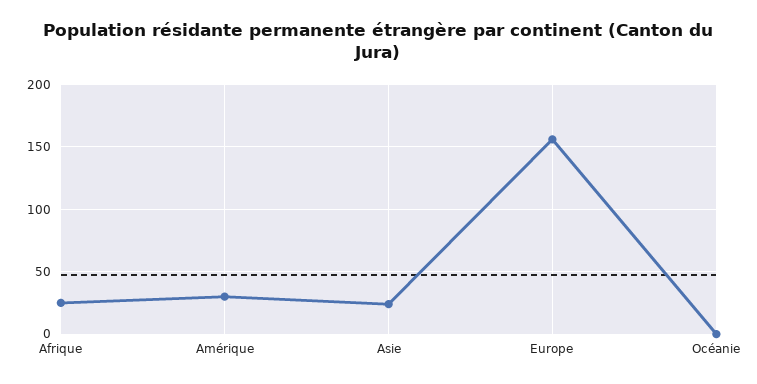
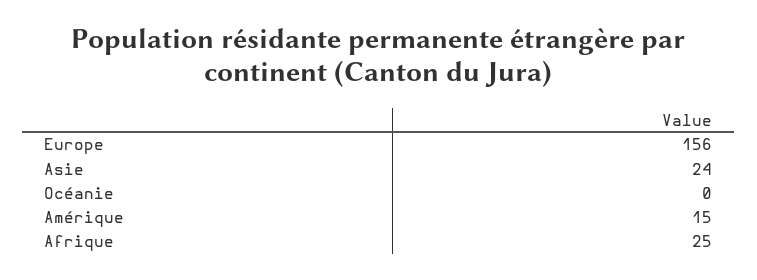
Amérique: 30 -> 15

